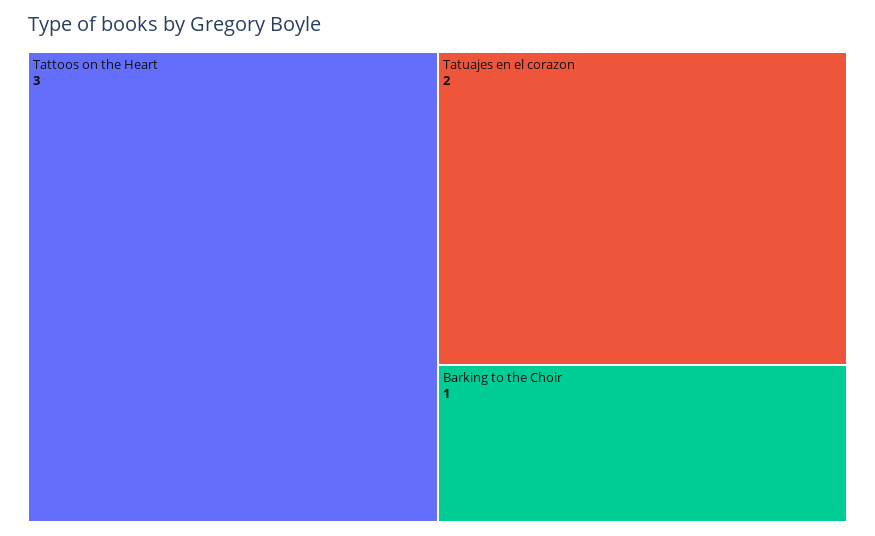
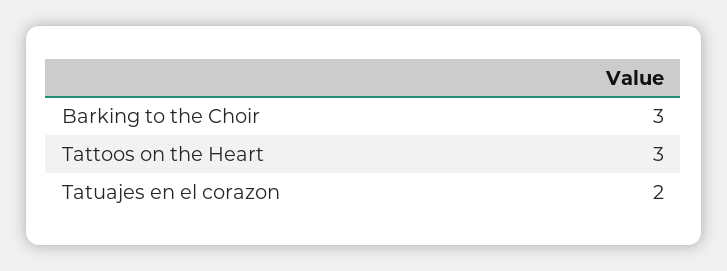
Barking to the Choir: 1 -> 3

